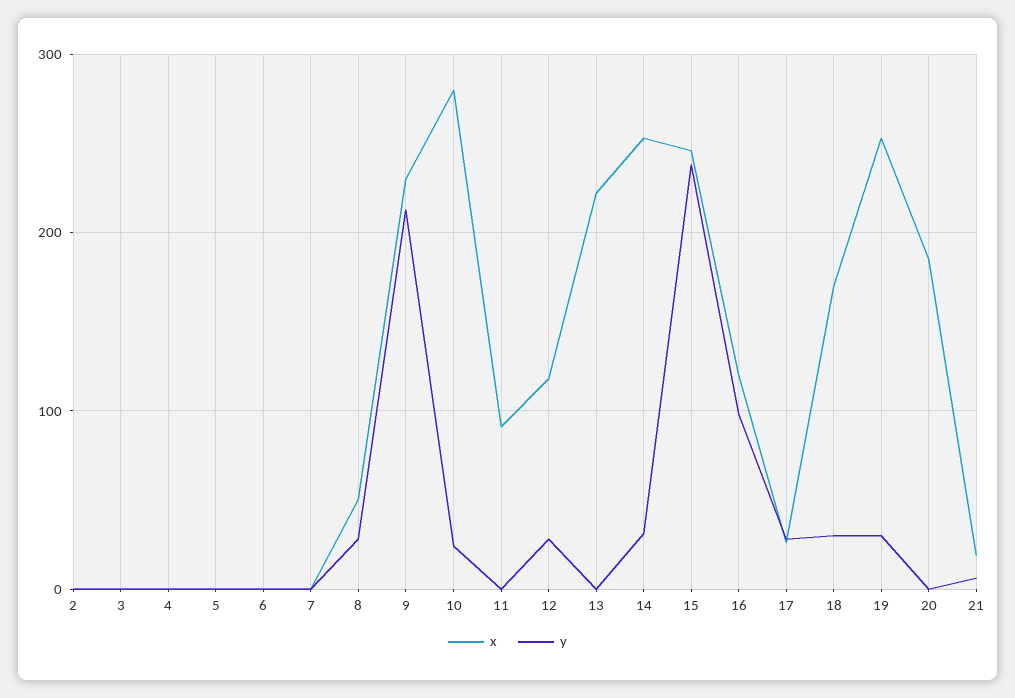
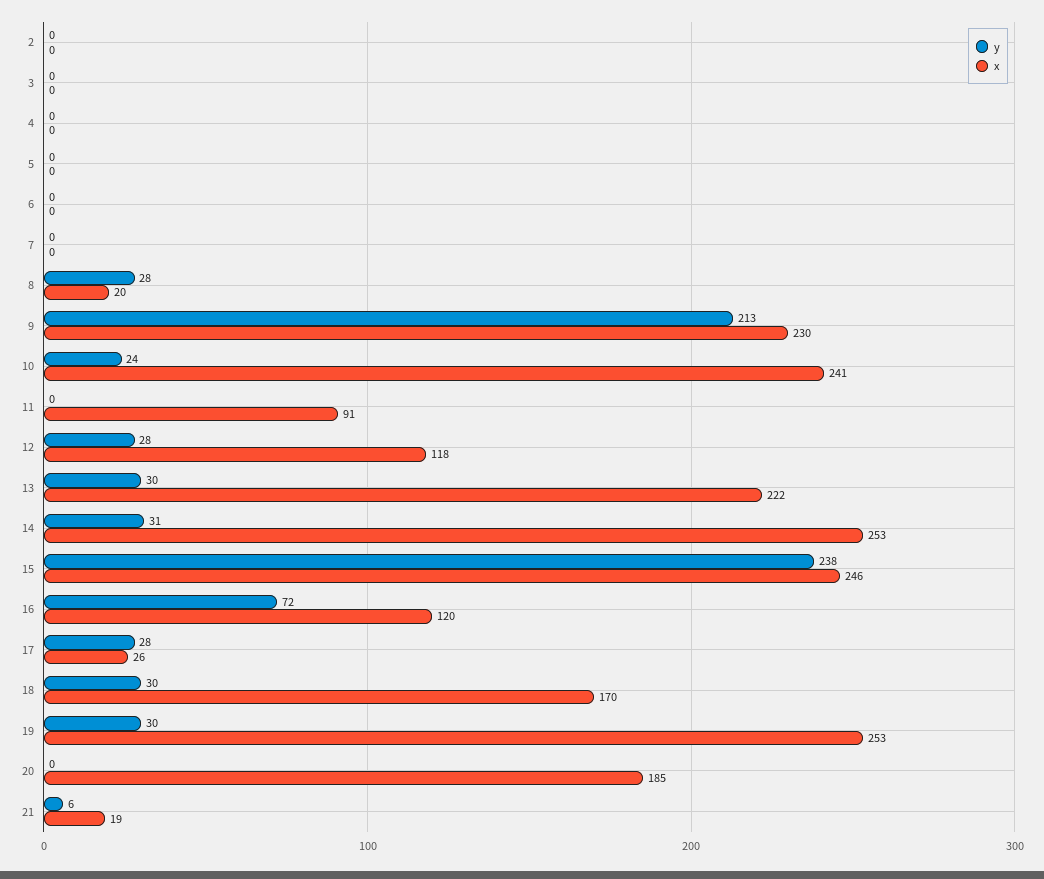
x, 8: 50 -> 20
x, 10: 280 -> 241
y, 13: 0 -> 30
y, 16: 100 -> 72

